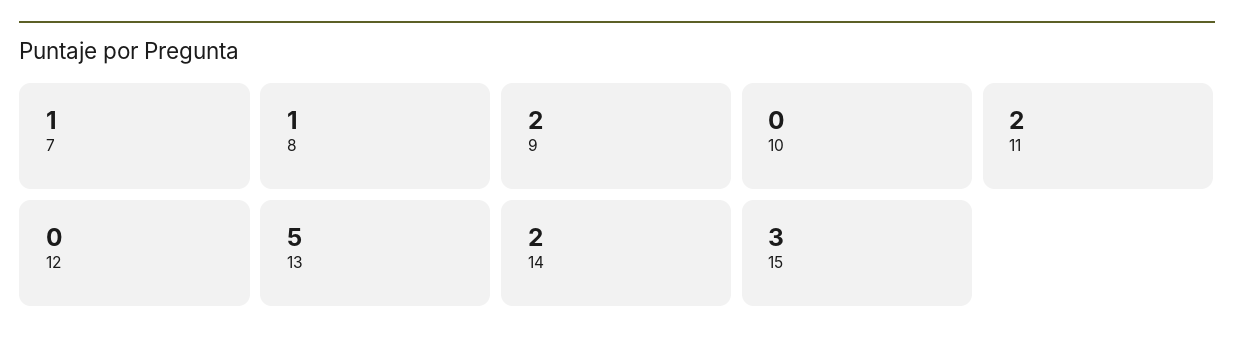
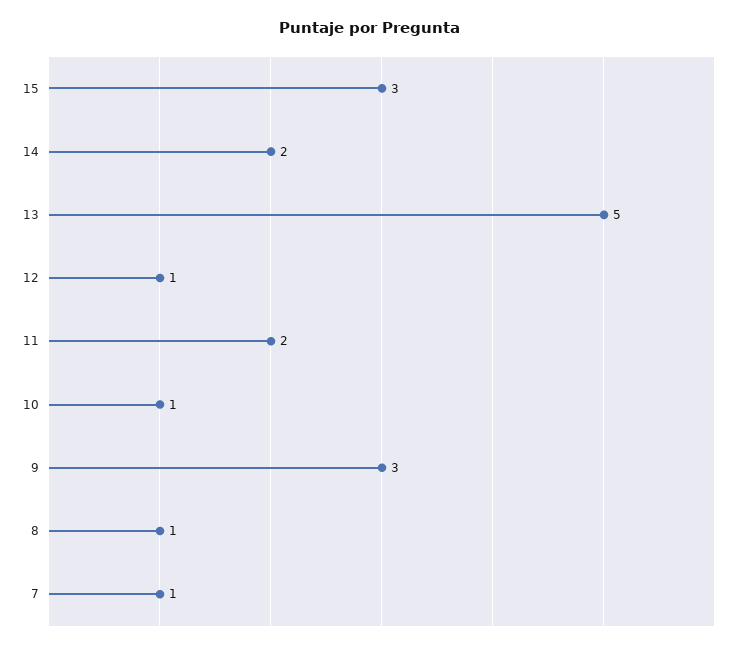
9: 2 -> 3
10: 0 -> 1
12: 0 -> 1

